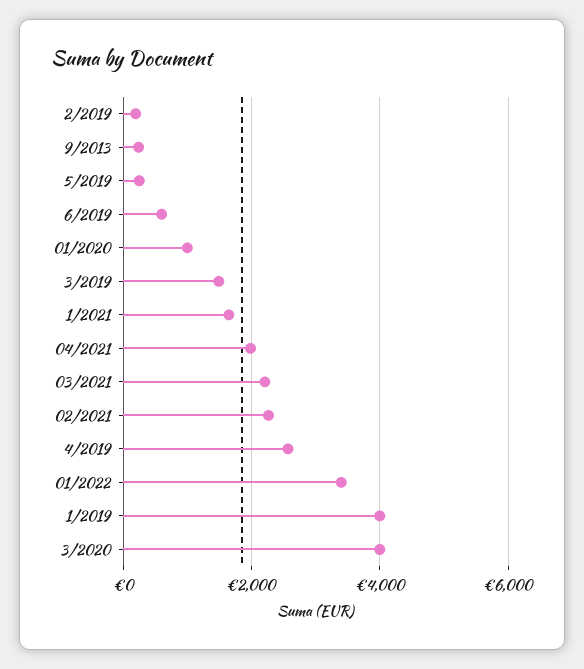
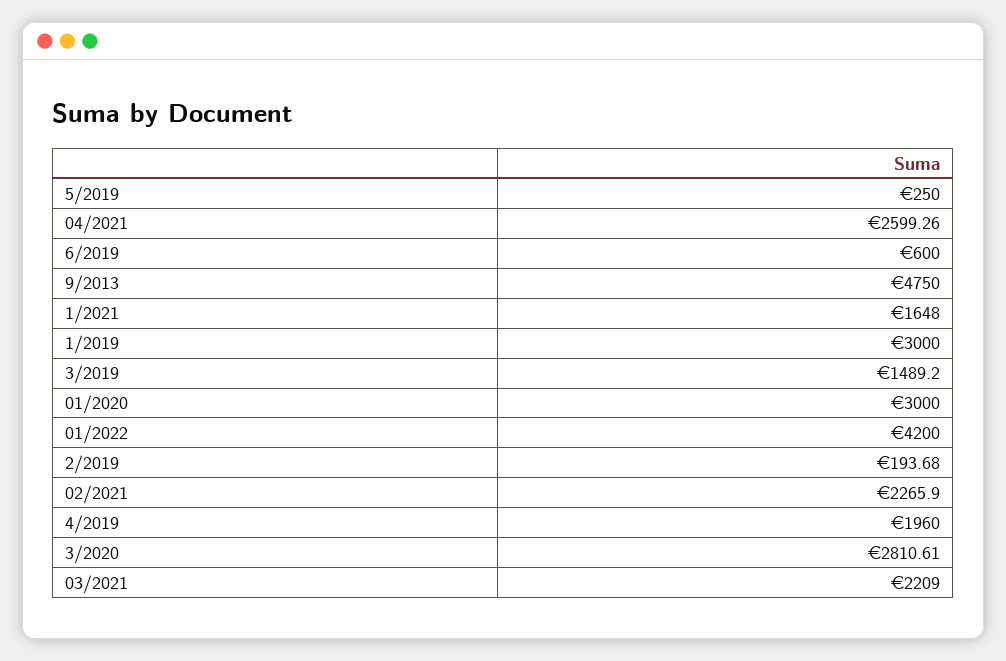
9/2013: 200 -> 4750
01/2020: 1000 -> 3000
04/2021: 2000 -> 2599.26
4/2019: 2600 -> 1960
01/2022: 3400 -> 4200
1/2019: 4000 -> 3000
3/2020: 4000 -> 2810.61

